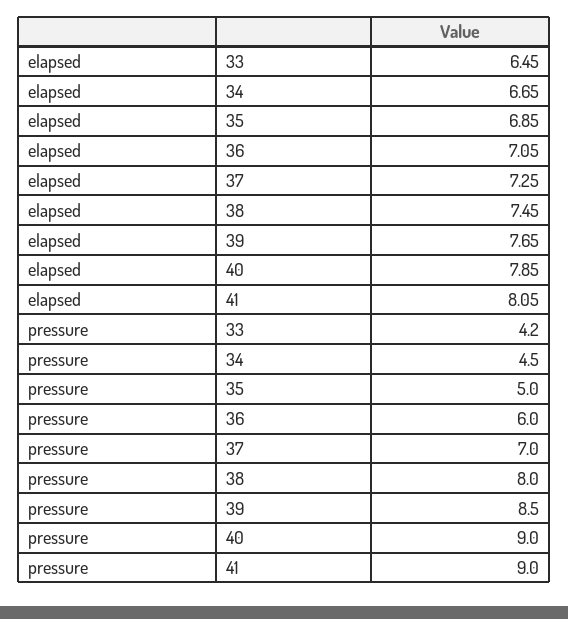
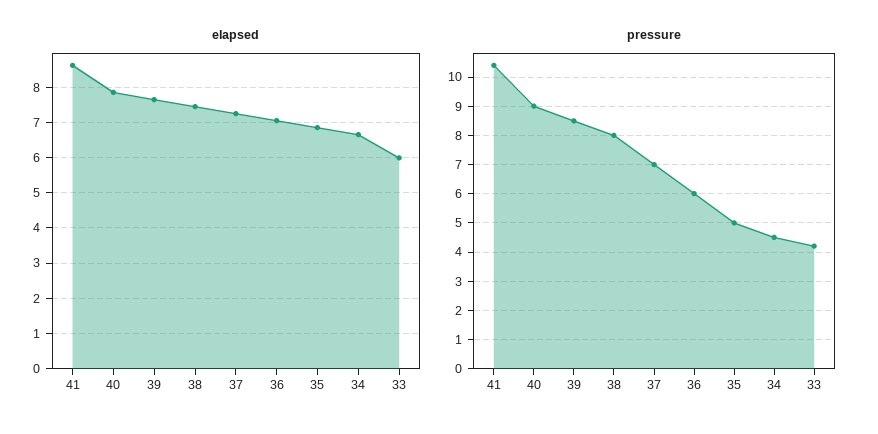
elapsed, 33: 6.45 -> 6
elapsed, 41: 8.05 -> 8.6
pressure, 41: 9 -> 10.5

